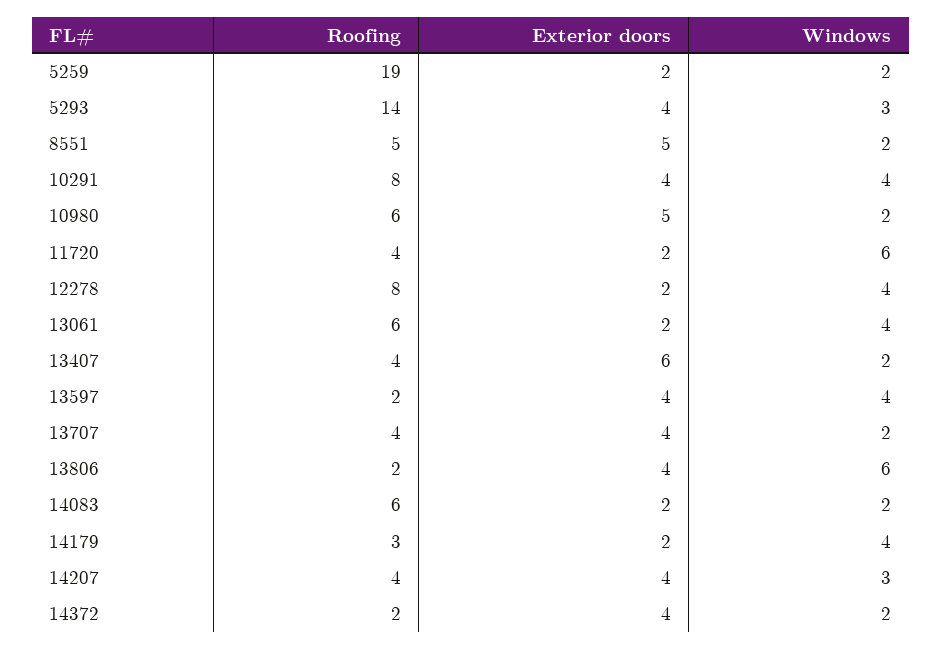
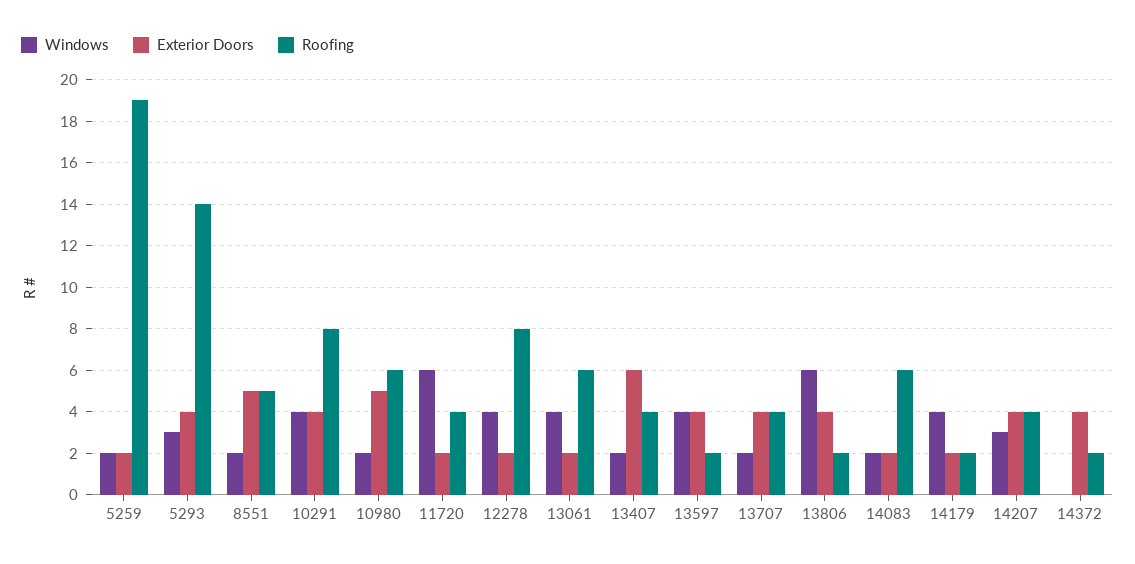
Roofing, 14179: 3 -> 2
Windows, 14372: 2 -> 0

